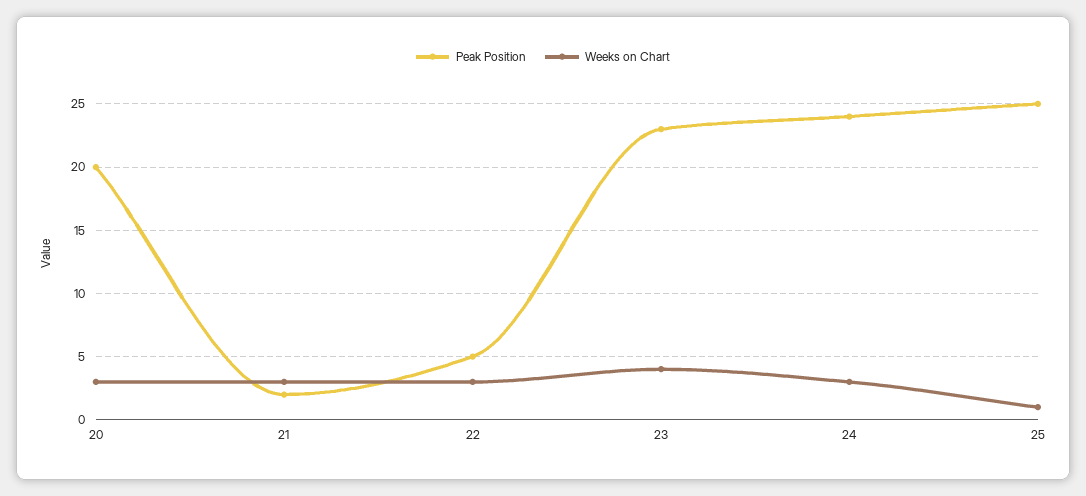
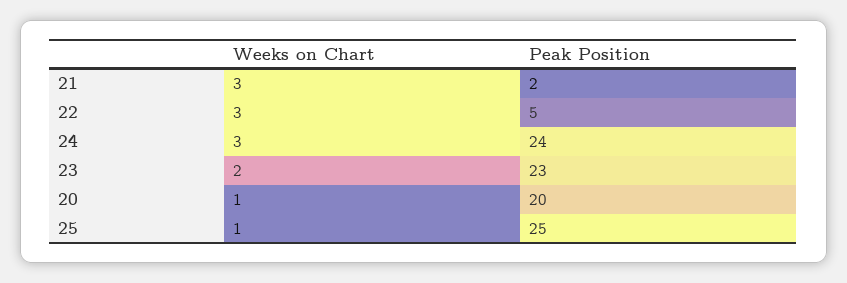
Weeks on Chart, 20: 3 -> 1
Weeks on Chart, 23: 4 -> 2

